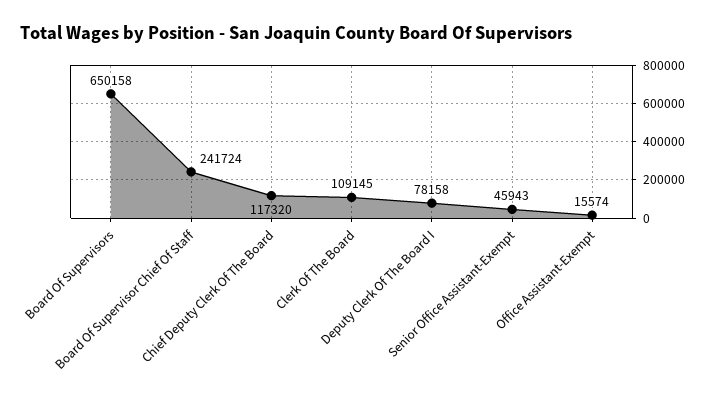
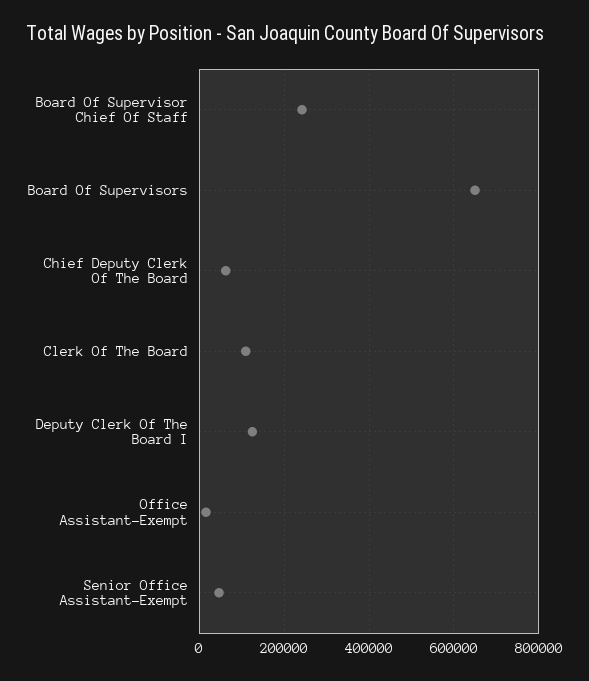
Chief Deputy Clerk Of The Board: 117320 -> 60000
Deputy Clerk Of The Board I: 78158 -> 120000

